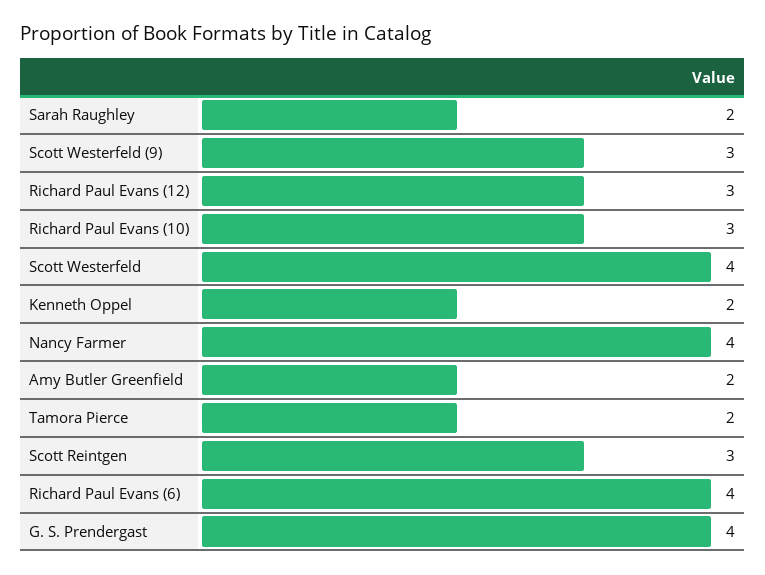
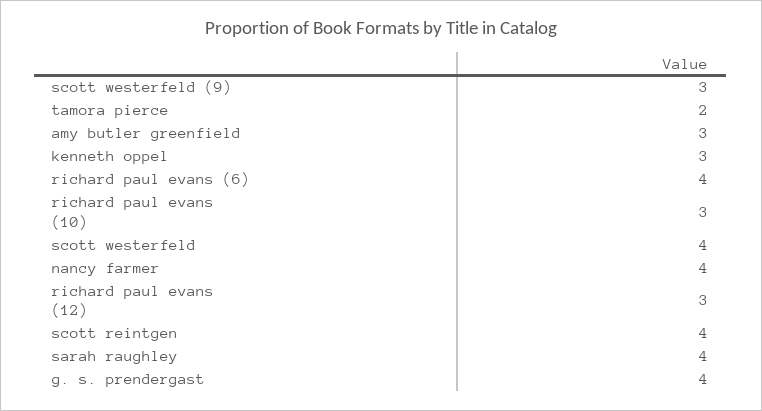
Sarah Raughley: 2 -> 4
Kenneth Oppel: 2 -> 3
Amy Butler Greenfield: 2 -> 3
Scott Reintgen: 3 -> 4

